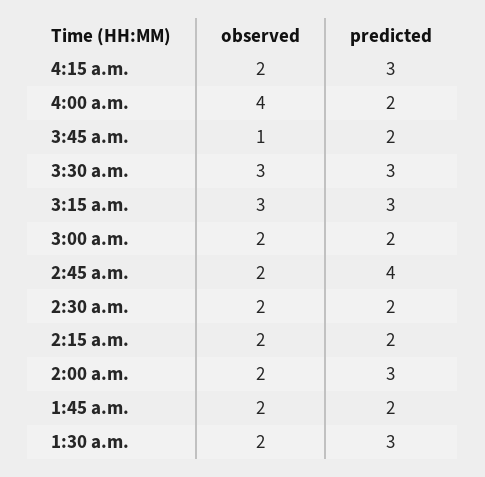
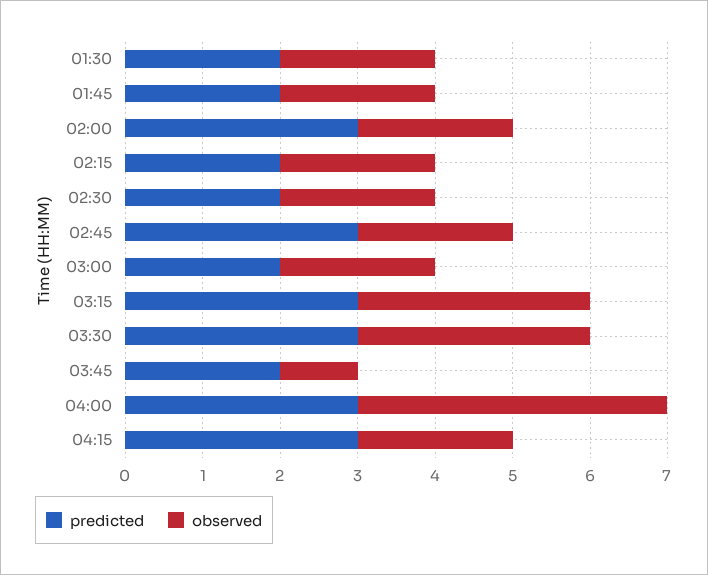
predicted, 4:00 a.m.: 2 -> 3
predicted, 2:45 a.m.: 4 -> 3
predicted, 1:30 a.m.: 3 -> 2

